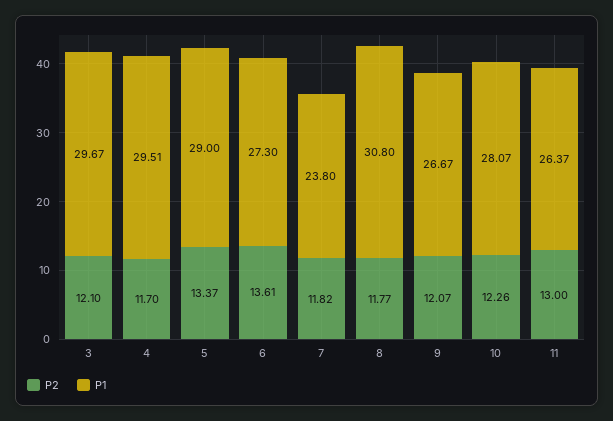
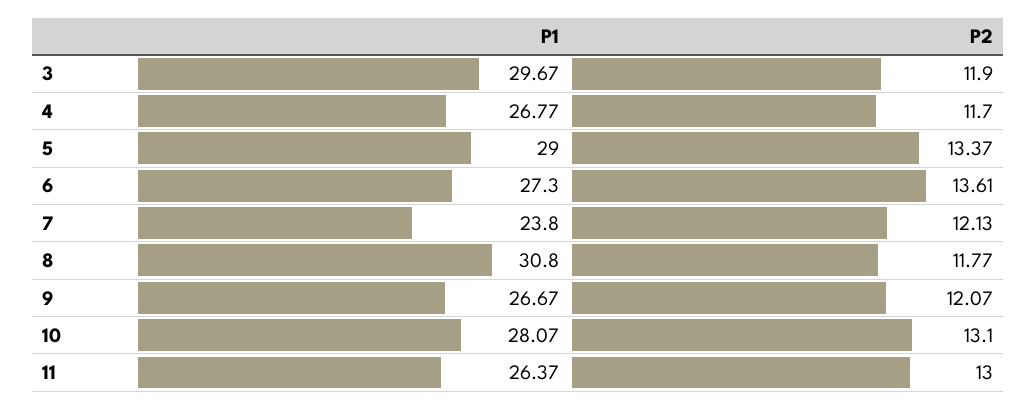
P2, 3: 12.1 -> 11.9
P1, 4: 29.51 -> 26.77
P2, 7: 11.82 -> 12.13
P2, 10: 12.26 -> 13.1

